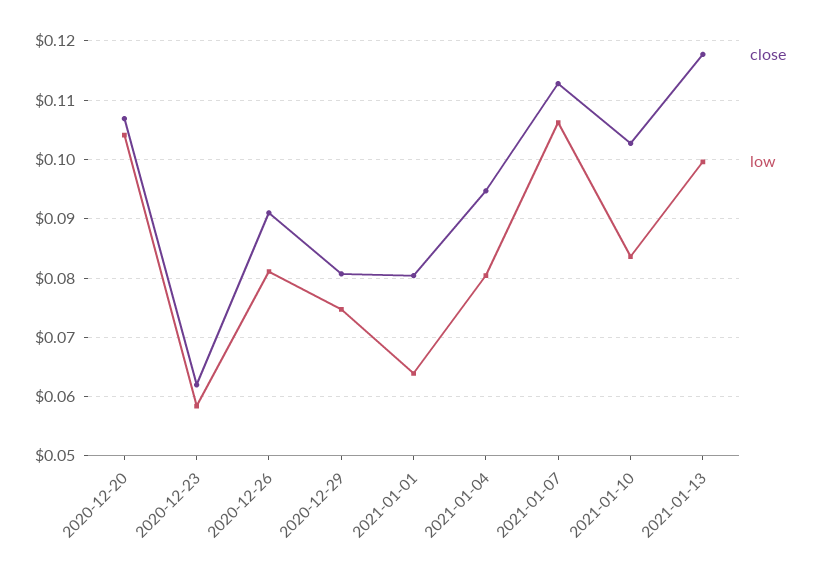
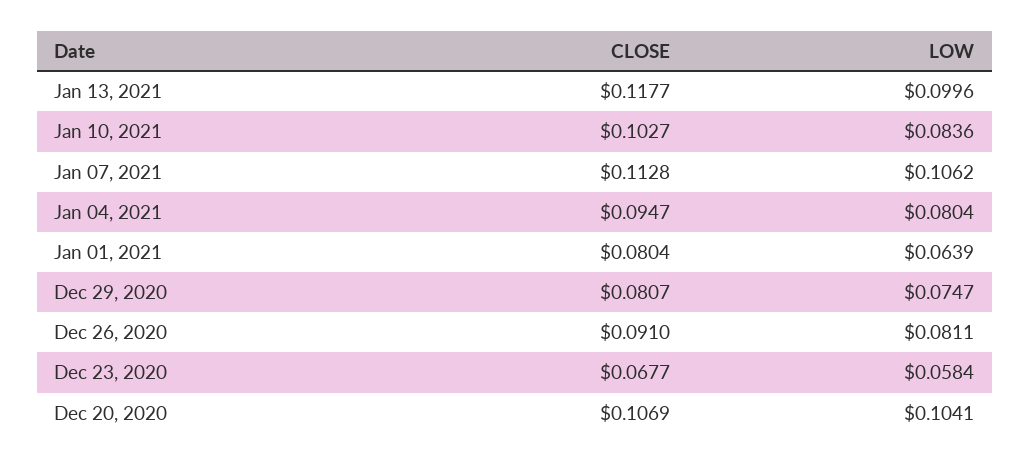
close, 2020-12-23: 0.062 -> 0.0677

